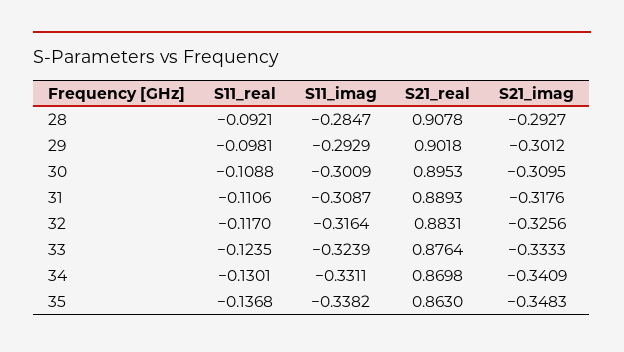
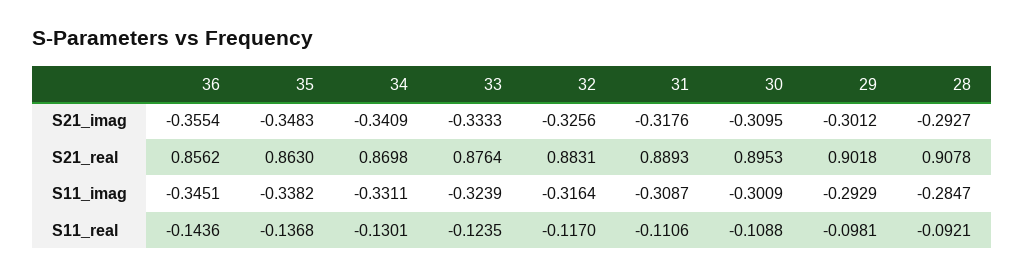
S21_imag, 36: none -> -0.3554
S21_real, 36: none -> 0.8562
S11_imag, 36: none -> -0.3451
S11_real, 36: none -> -0.1436

